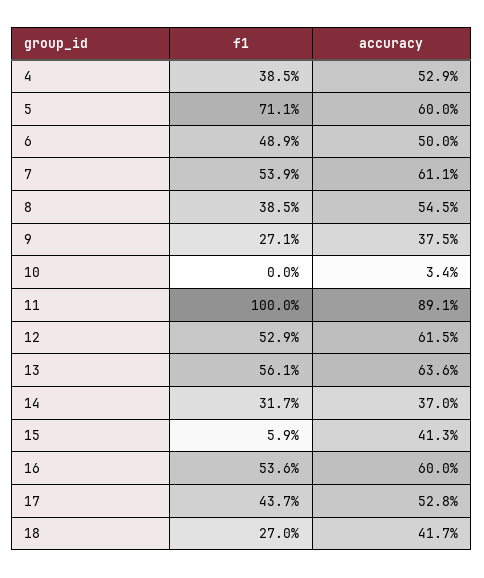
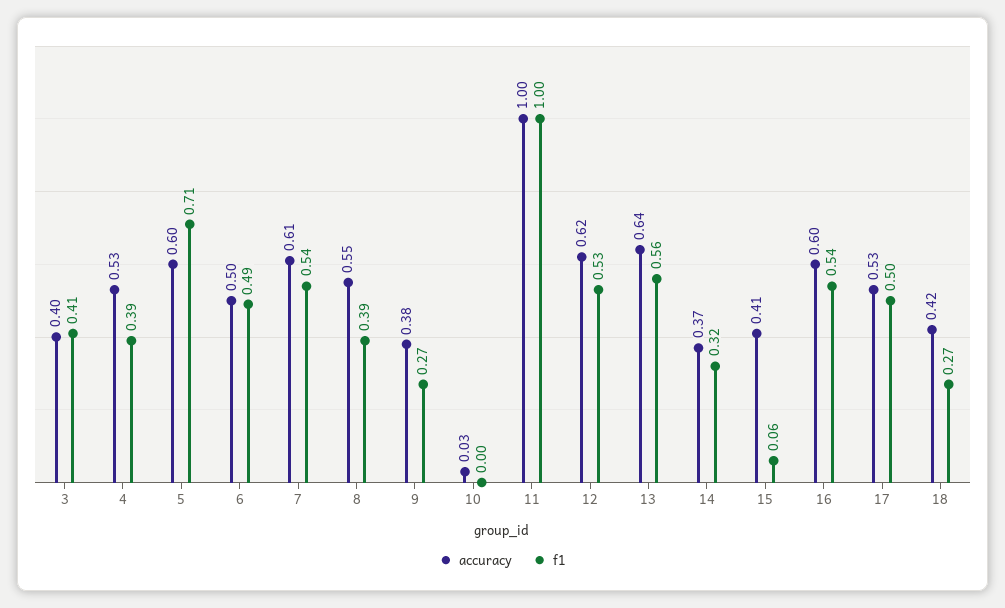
accuracy, 11: 0.891 -> 1
f1, 17: 0.437 -> 0.5
accuracy, 3: none -> 0.4
f1, 3: none -> 0.41

